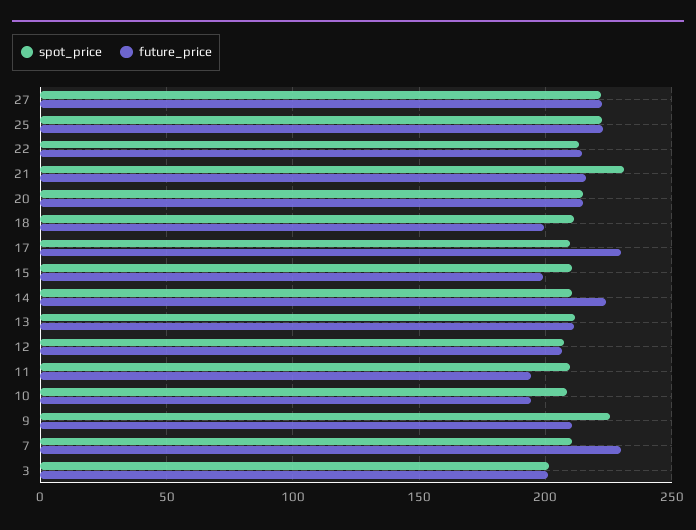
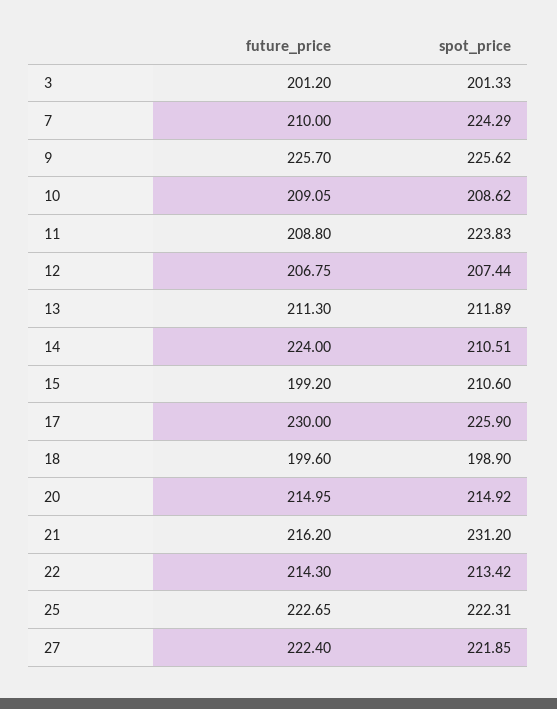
spot_price, 18: 210 -> 198.9
spot_price, 17: 210 -> 225.9
spot_price, 11: 210 -> 223.83
future_price, 11: 195 -> 208.8
future_price, 10: 195 -> 209.05
future_price, 9: 210 -> 225.7
spot_price, 7: 210 -> 224.29
future_price, 7: 230 -> 210

